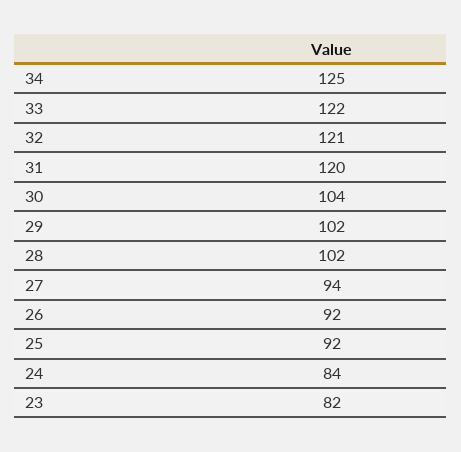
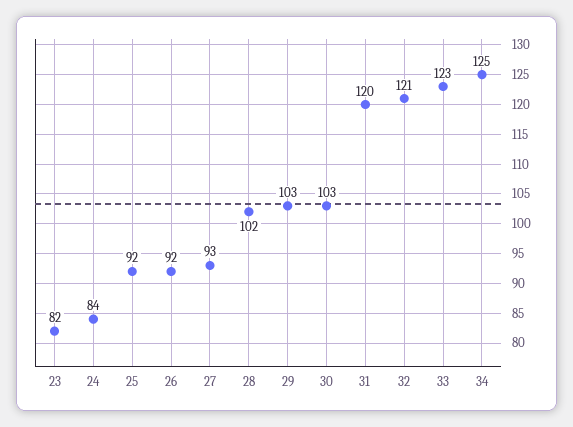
33: 122 -> 123
30: 104 -> 103
29: 102 -> 103
27: 94 -> 93

